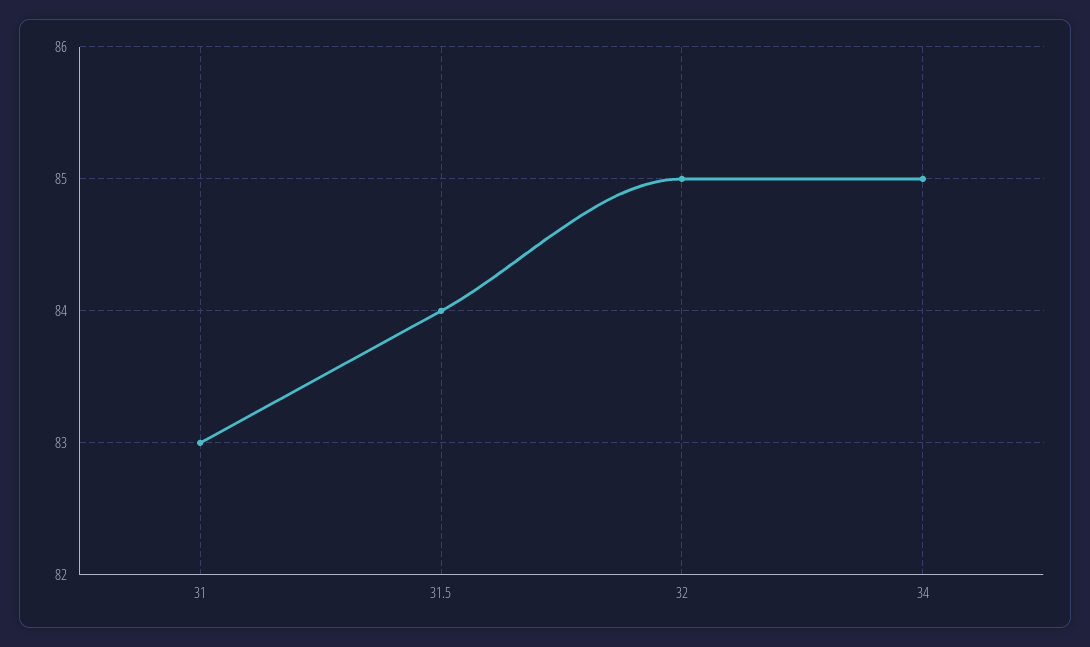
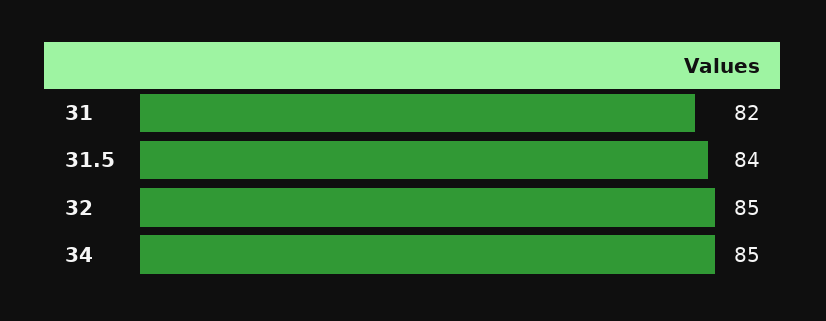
31: 83 -> 82

